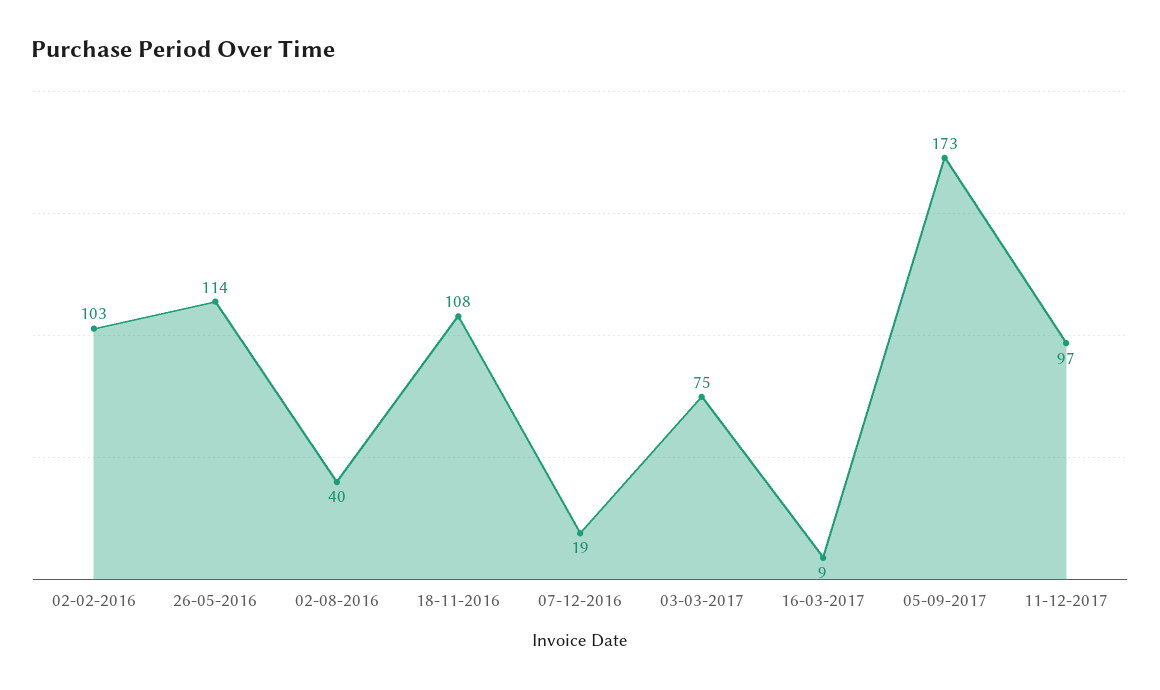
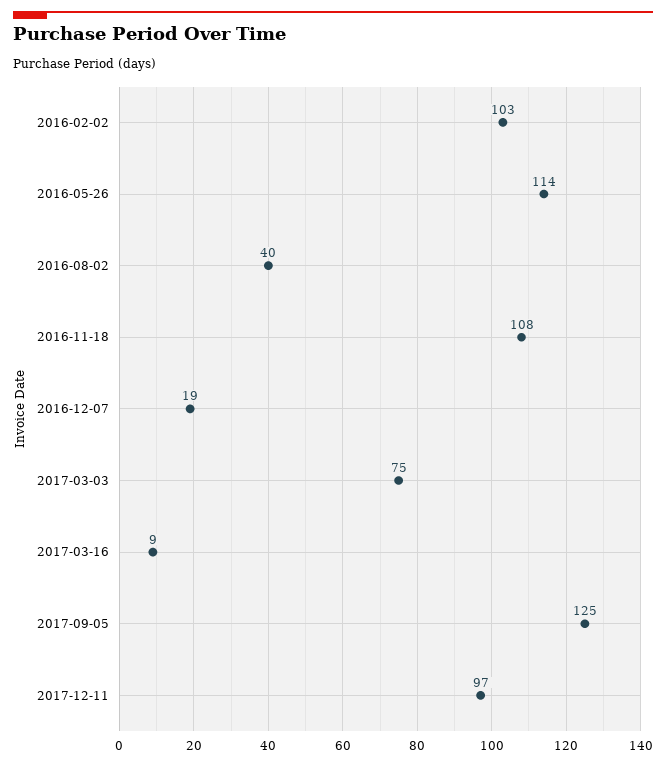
05-09-2017: 173 -> 125

